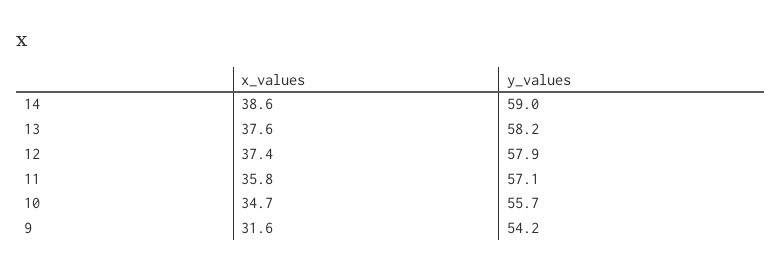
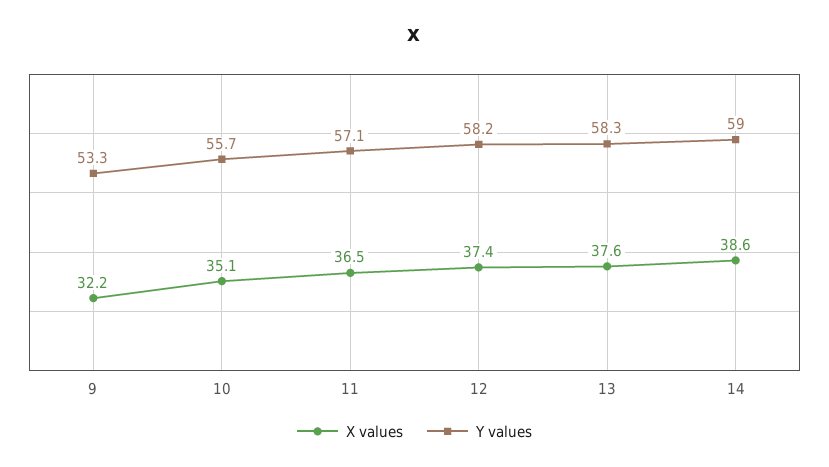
y_values, 13: 58.2 -> 58.3
y_values, 12: 57.9 -> 58.2
x_values, 11: 35.8 -> 36.5
x_values, 10: 34.7 -> 35.1
x_values, 9: 31.6 -> 32.2
y_values, 9: 54.2 -> 53.3

